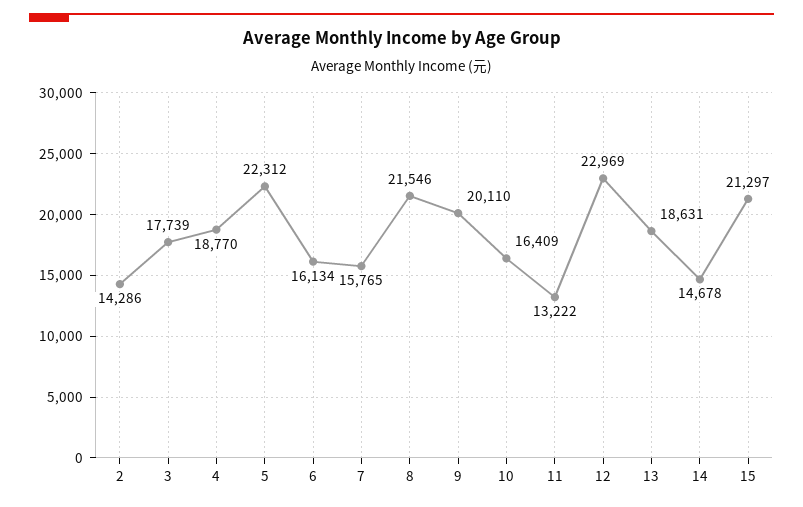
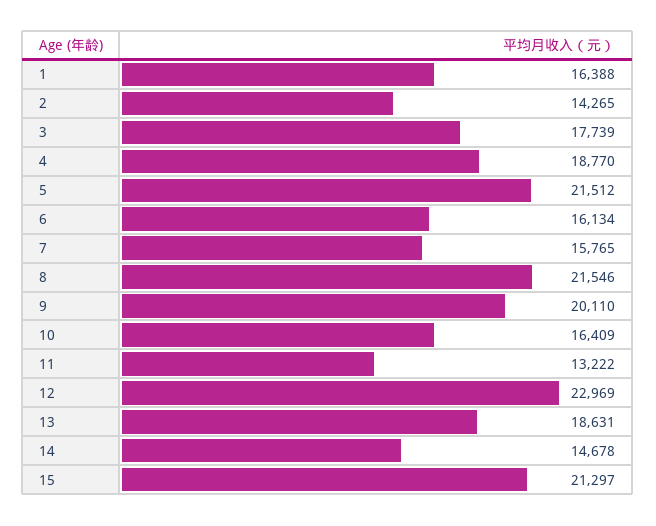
2: 14286 -> 14265
5: 22312 -> 21512
1: none -> 16388

